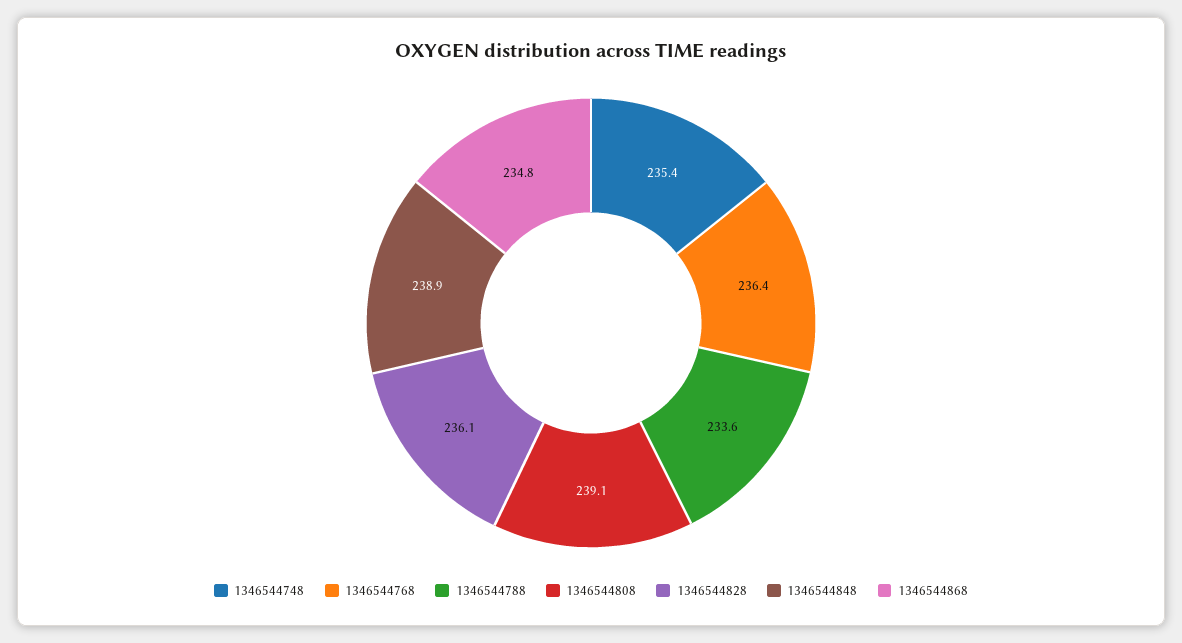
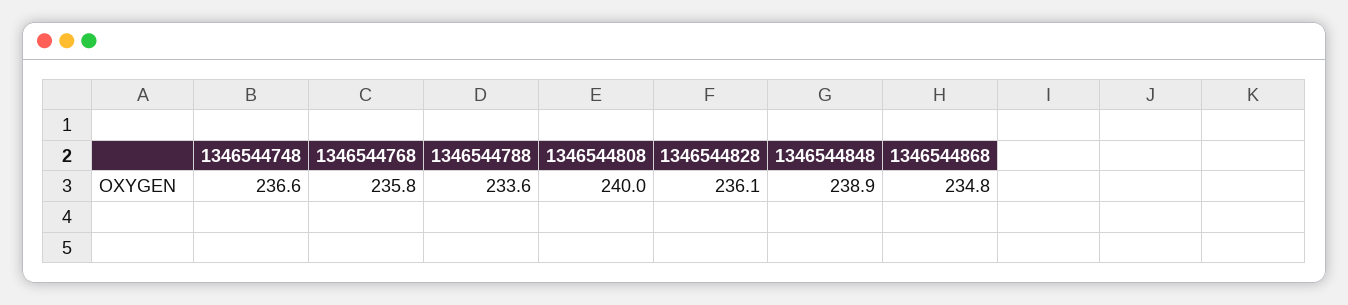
1346544748: 235.4 -> 236.6
1346544768: 236.4 -> 235.8
1346544808: 239.1 -> 240

